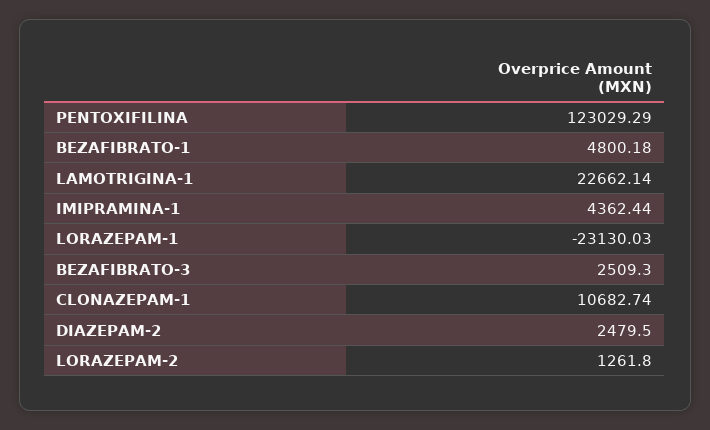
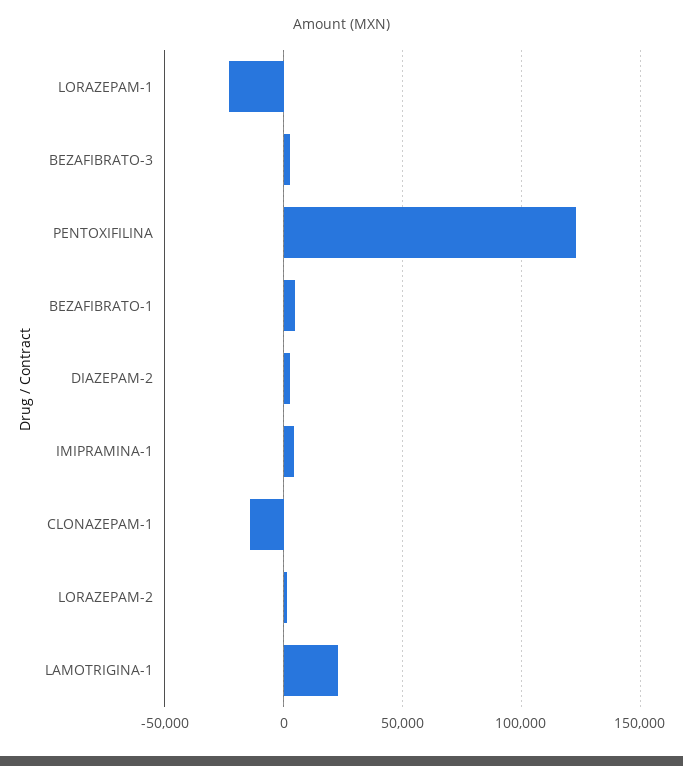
CLONAZEPAM-1: 10682.74 -> -15000

